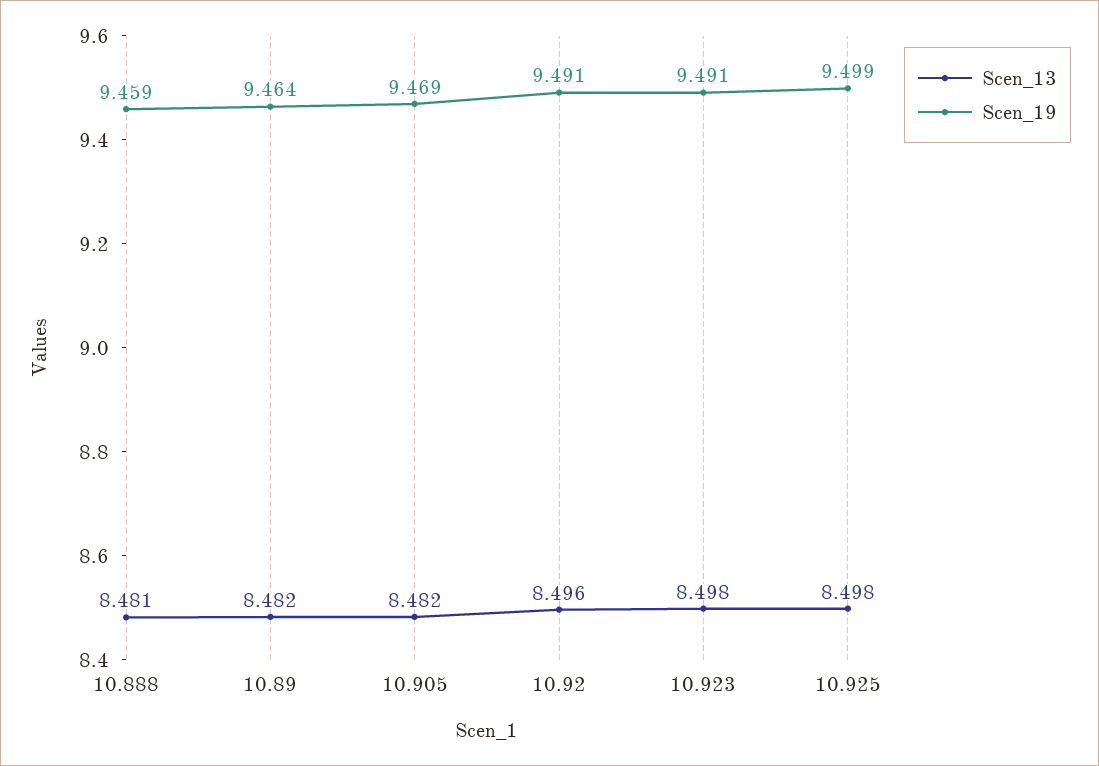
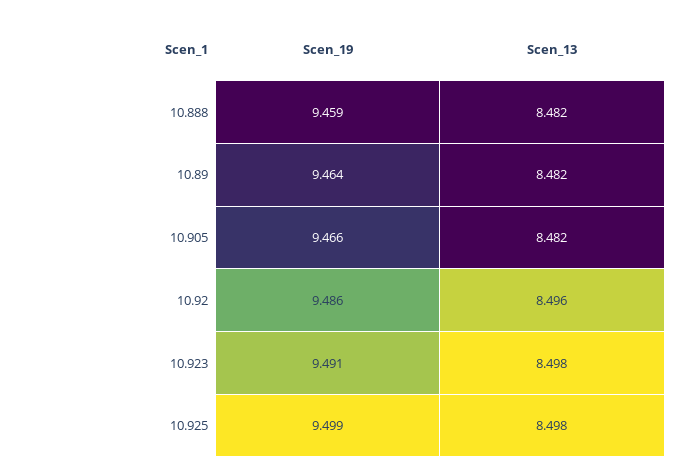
Scen_13, 10.888: 8.481 -> 8.482
Scen_19, 10.905: 9.469 -> 9.466
Scen_19, 10.92: 9.491 -> 9.486

